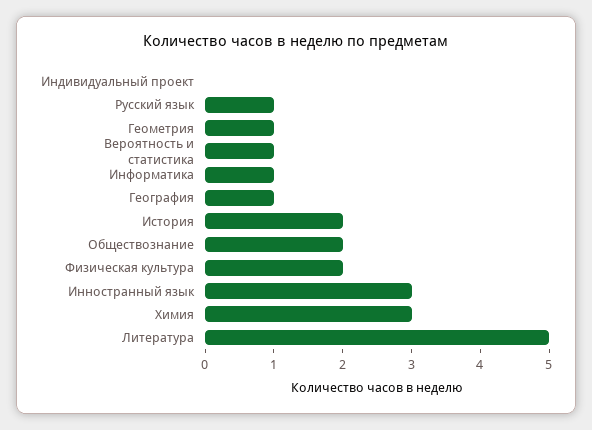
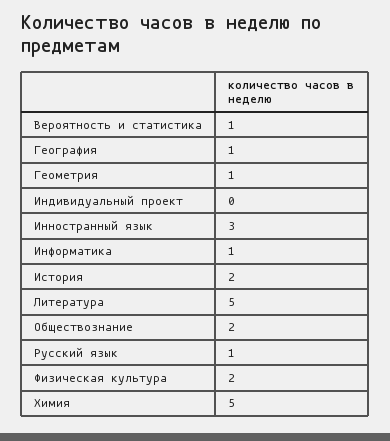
Химия: 3 -> 5

